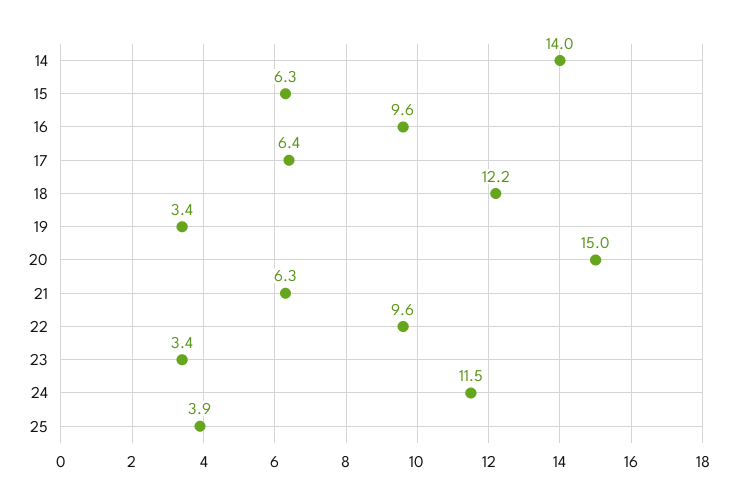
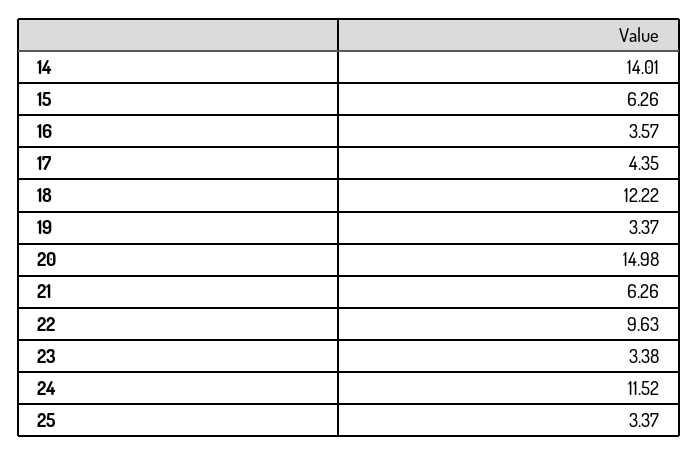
16: 9.6 -> 3.57
17: 6.4 -> 4.35
25: 3.9 -> 3.37

